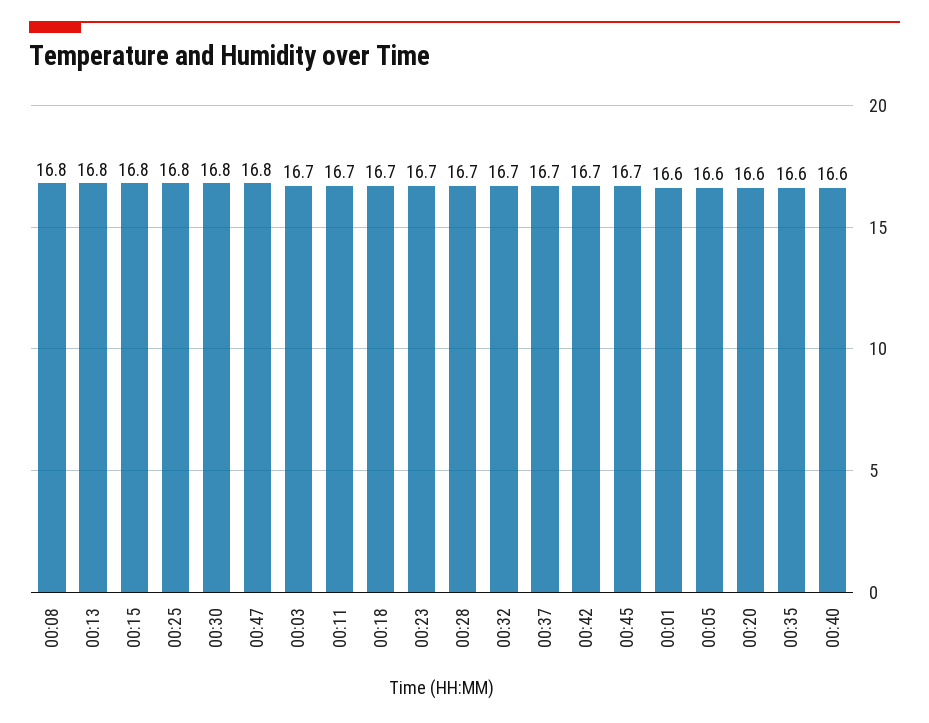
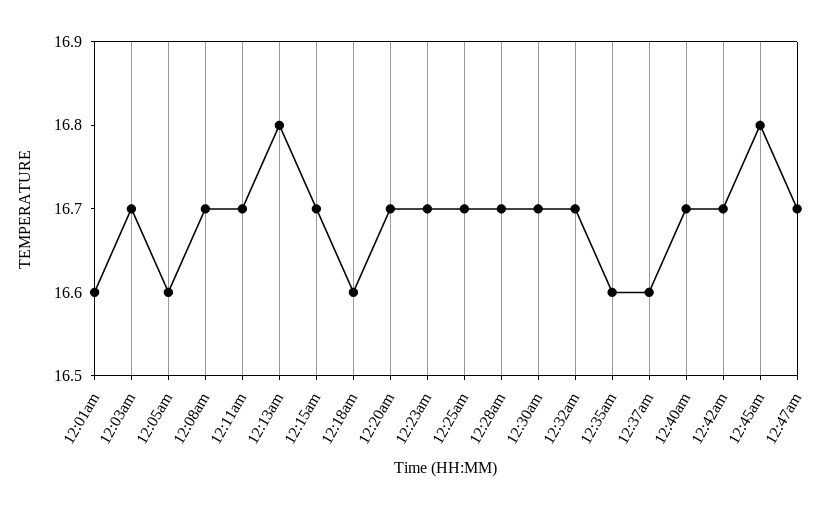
00:08: 16.8 -> 16.7
00:15: 16.8 -> 16.7
00:25: 16.8 -> 16.7
00:30: 16.8 -> 16.7
00:47: 16.8 -> 16.7
00:18: 16.7 -> 16.6
00:37: 16.7 -> 16.6
00:45: 16.7 -> 16.8
00:20: 16.6 -> 16.7
00:40: 16.6 -> 16.7

